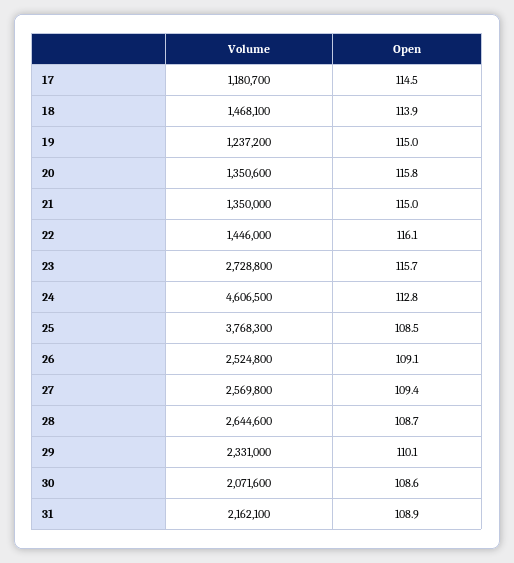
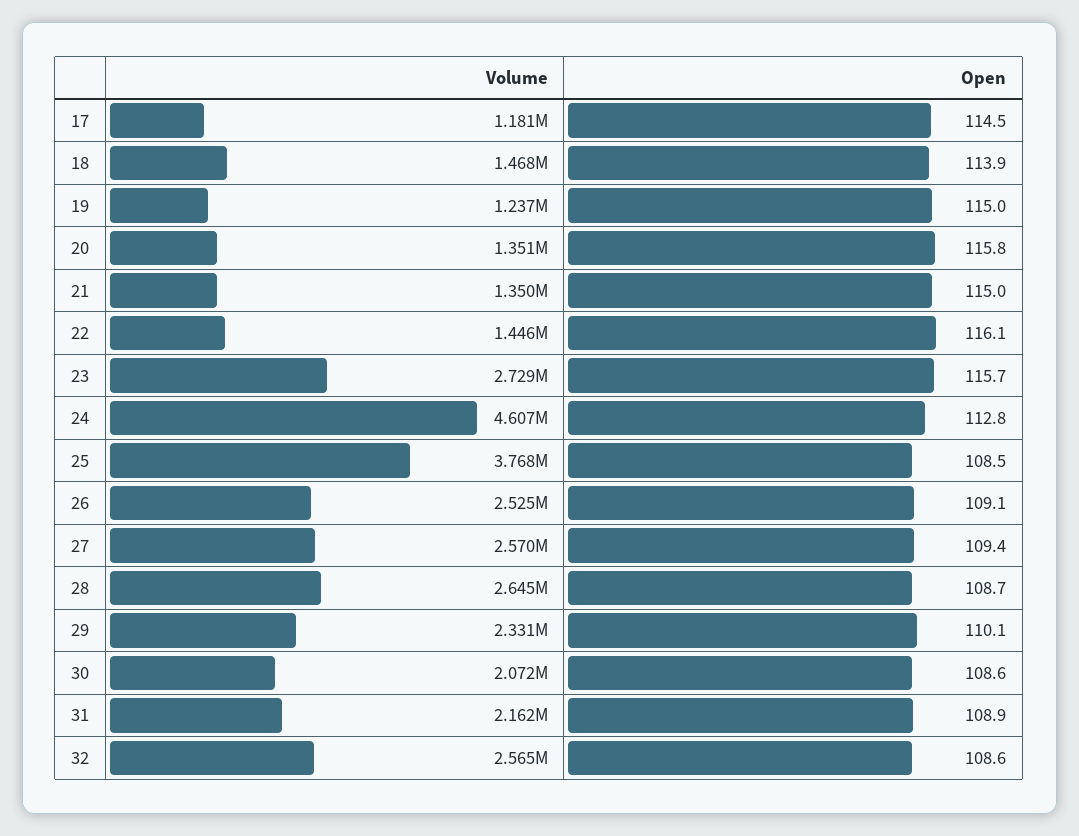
Volume, 32: none -> 2565000
Open, 32: none -> 108.6

